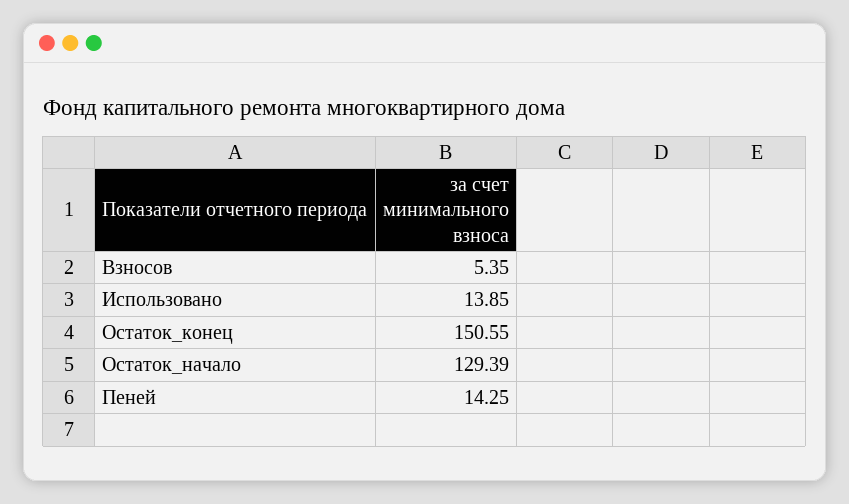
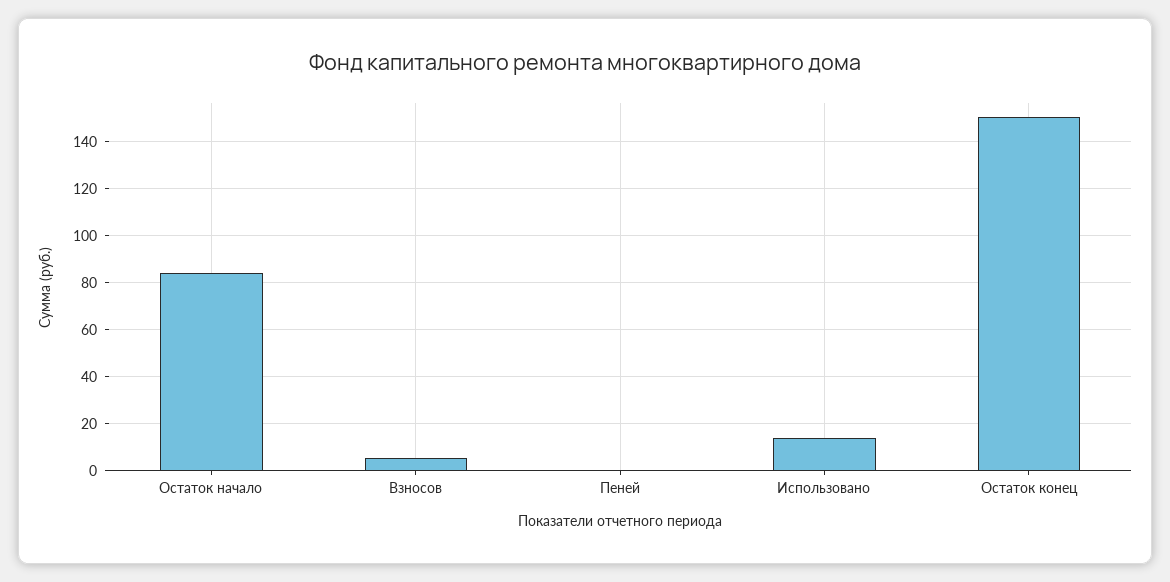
Остаток_начало: 129.39 -> 85
Пеней: 14.25 -> 0

